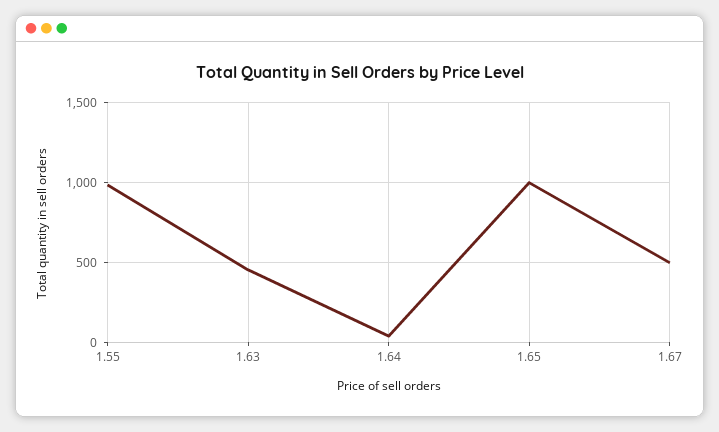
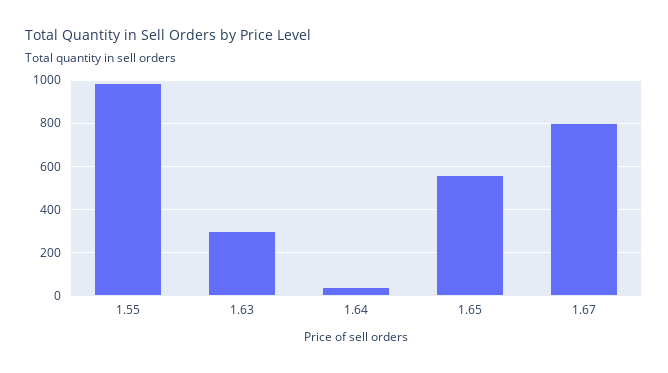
1.63: 450 -> 300
1.65: 1000 -> 550
1.67: 500 -> 800

